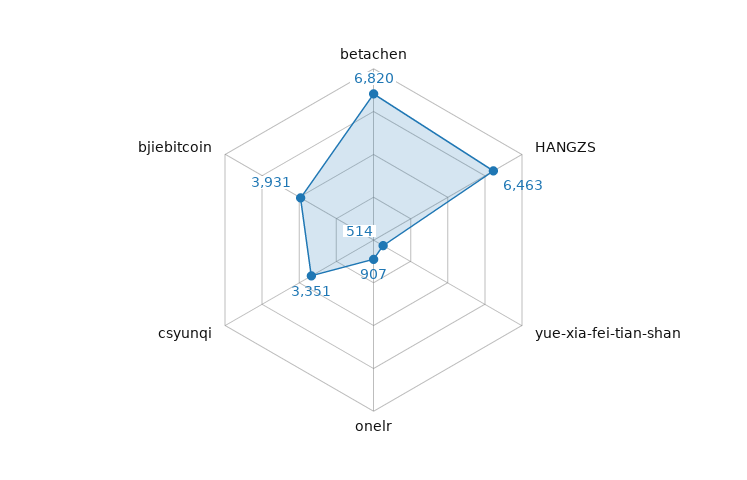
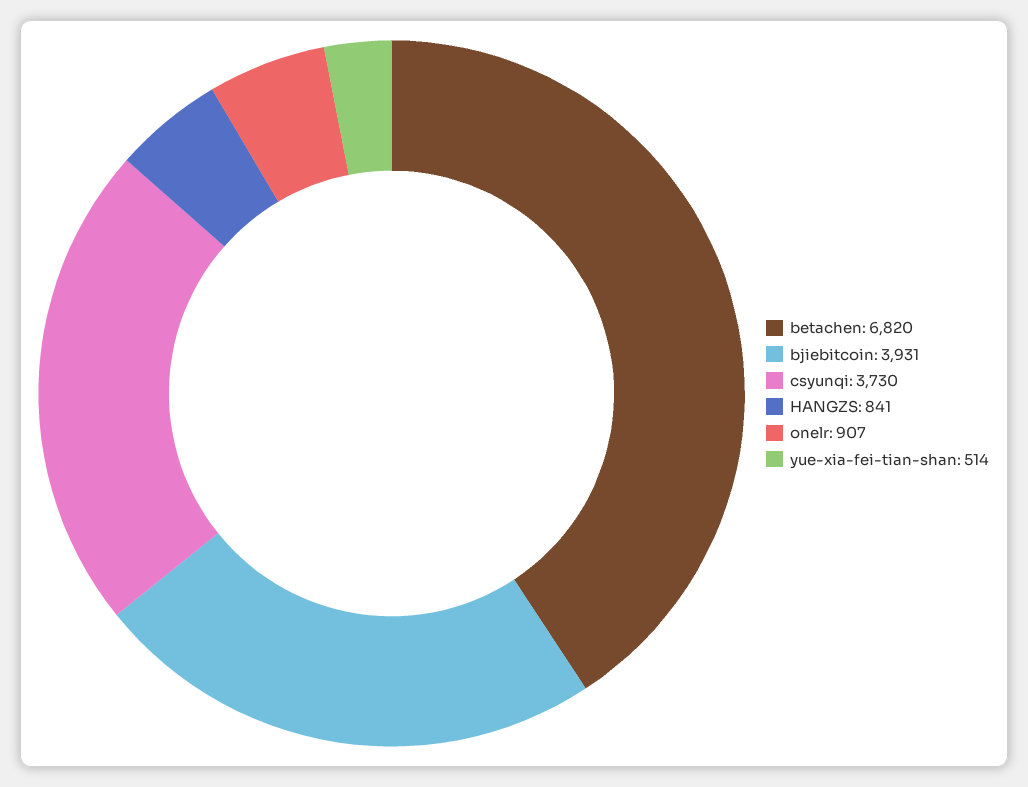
HANGZS: 6463 -> 841
csyunqi: 3351 -> 3730

